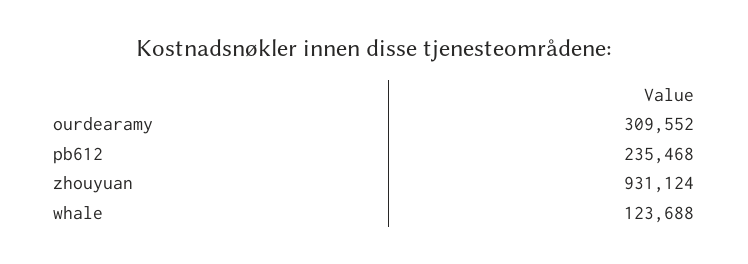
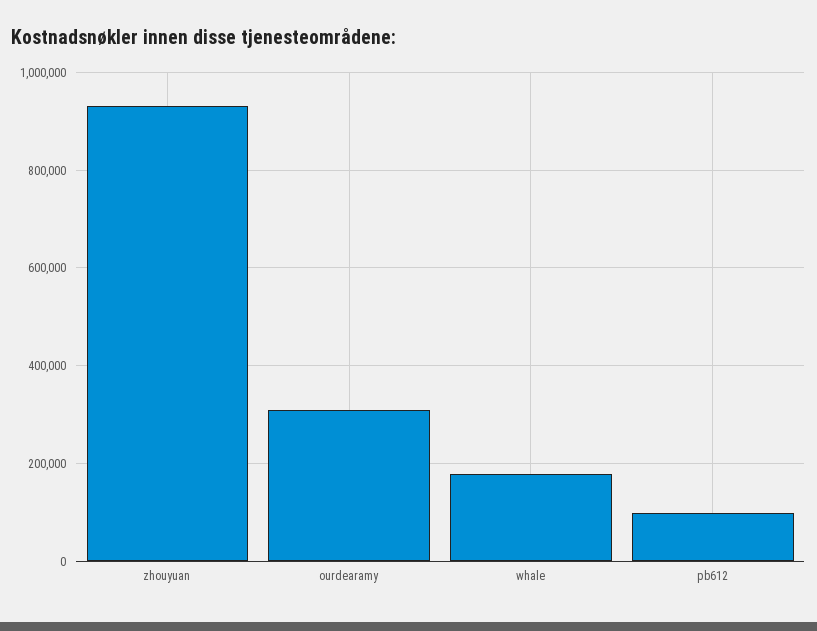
pb612: 235468 -> 100000
whale: 123688 -> 180000

